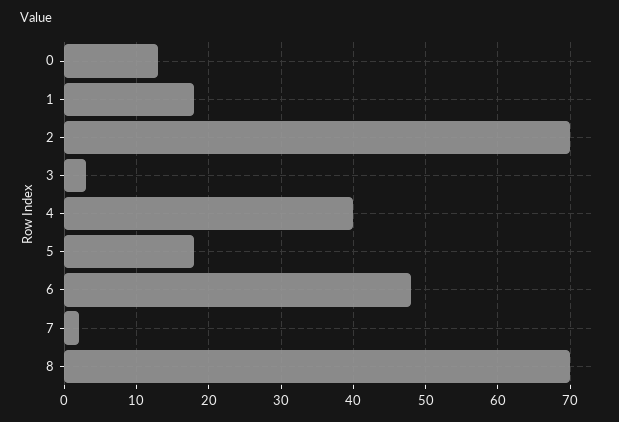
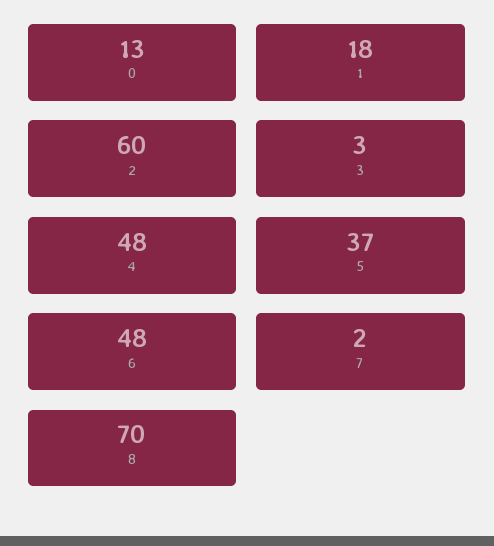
2: 70 -> 60
4: 40 -> 48
5: 18 -> 37

